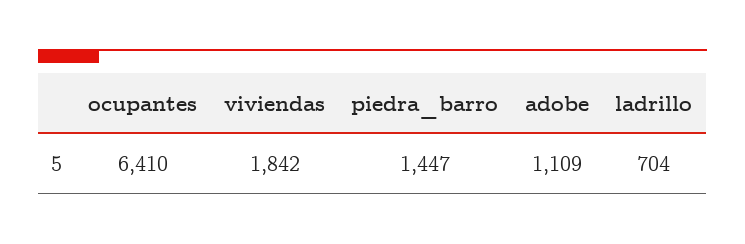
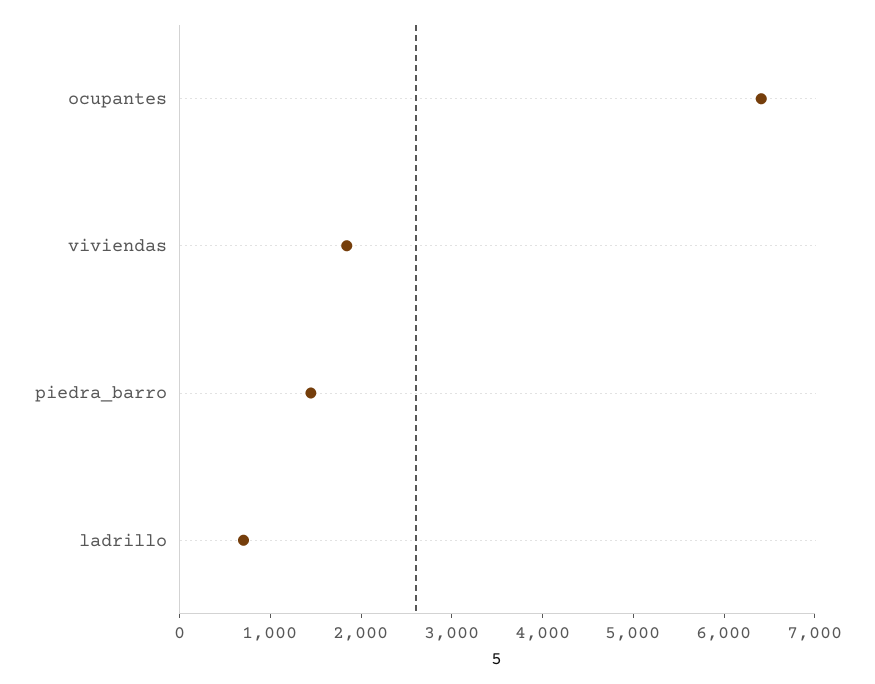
adobe: 1109 -> none

